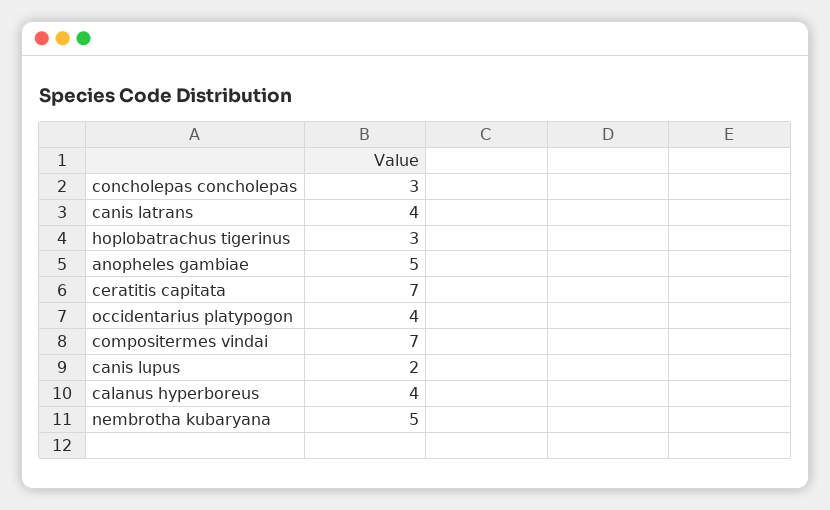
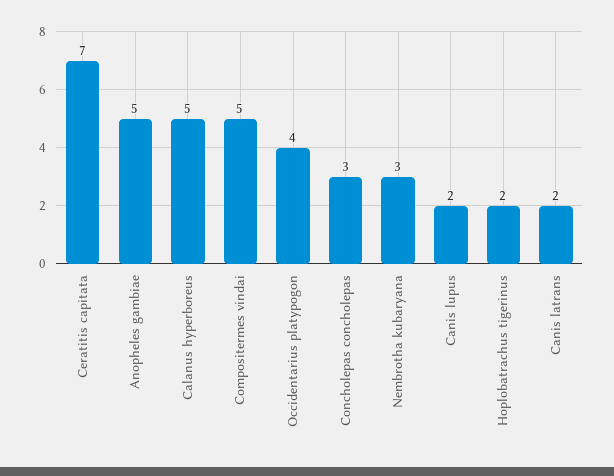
canis latrans: 4 -> 2
hoplobatrachus tigerinus: 3 -> 2
compositermes vindai: 7 -> 5
calanus hyperboreus: 4 -> 5
nembrotha kubaryana: 5 -> 3

